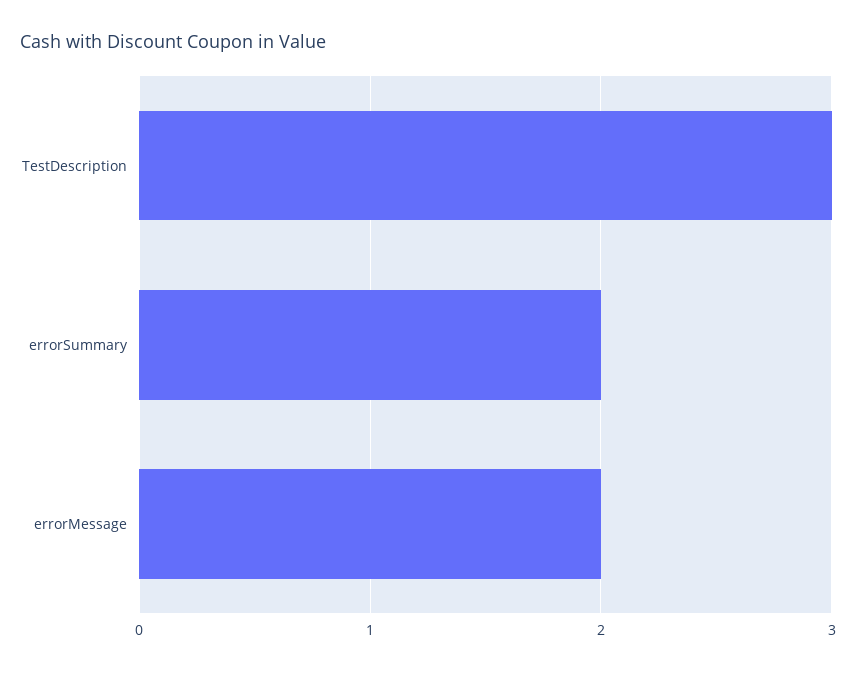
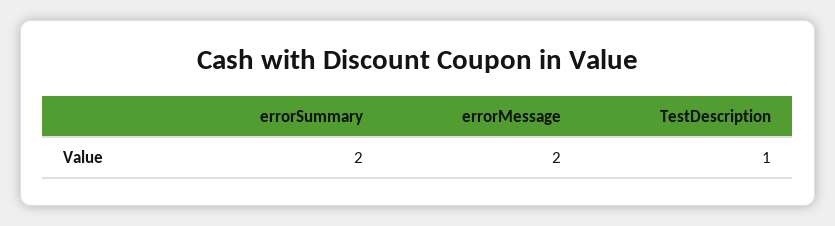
TestDescription: 3 -> 1

